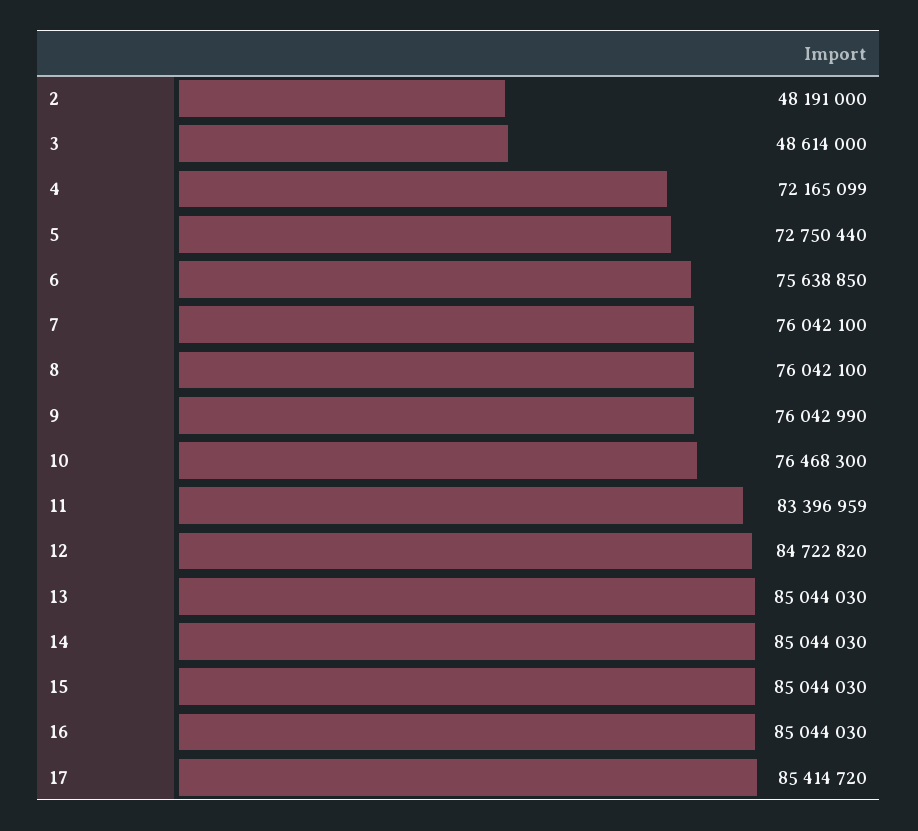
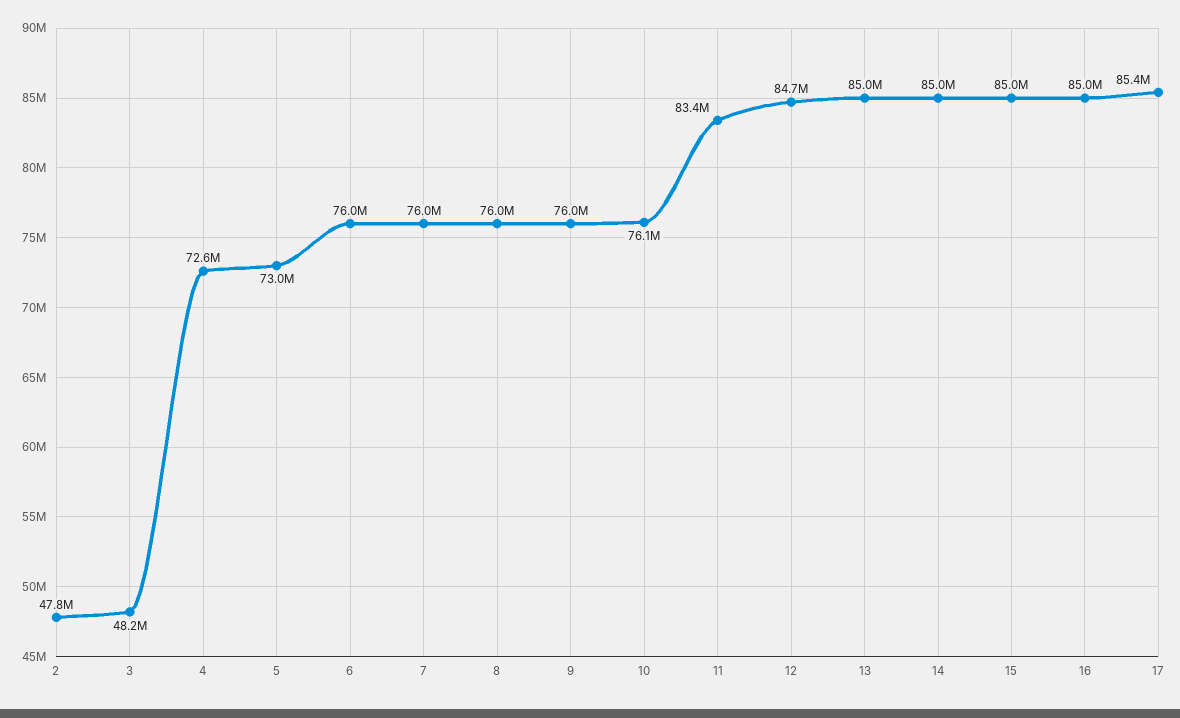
2: 48191000 -> 47800000
3: 48614000 -> 48200000
4: 72165099 -> 72600000
5: 72750440 -> 73000000
6: 75638850 -> 76000000
10: 76468300 -> 76100000

